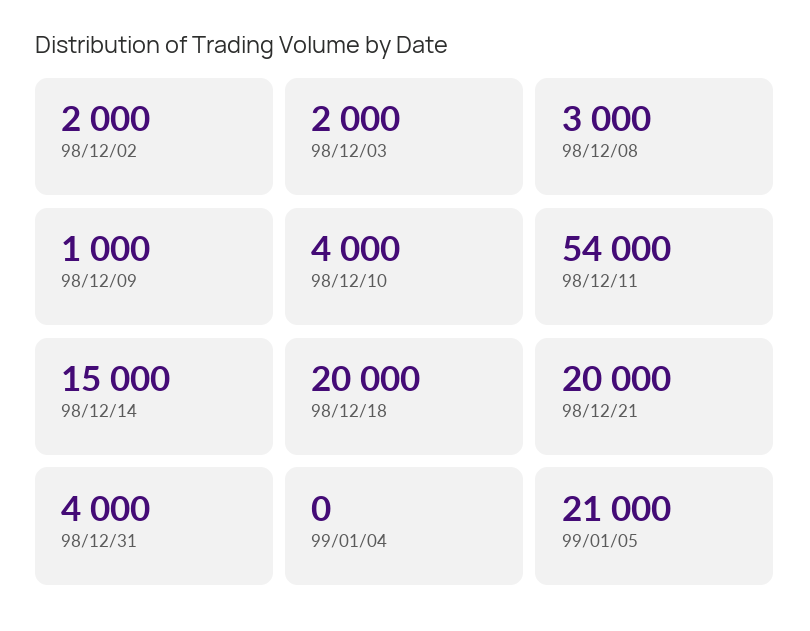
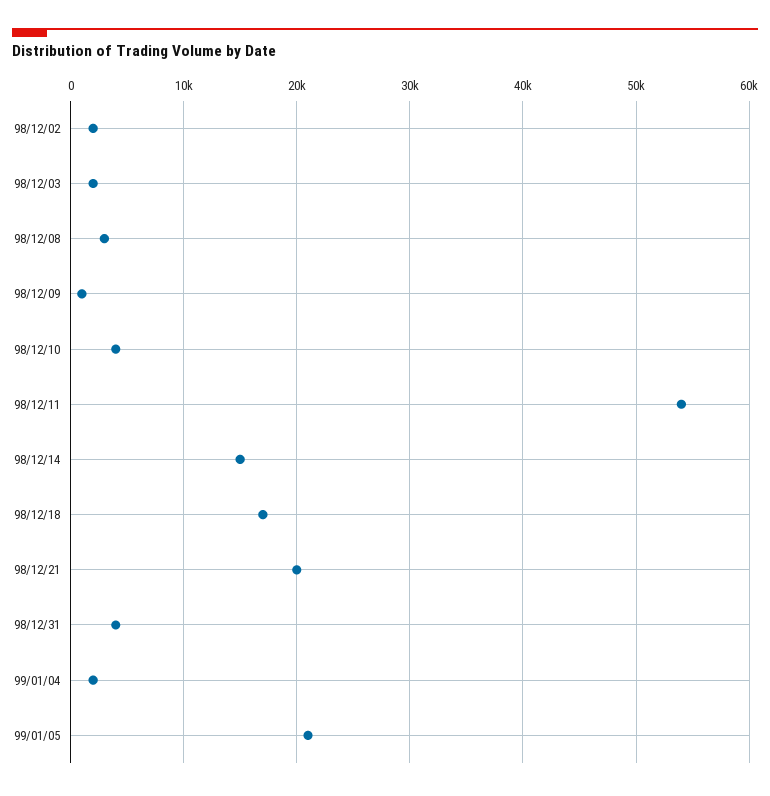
98/12/18: 20000 -> 17000
99/01/04: 0 -> 2000

